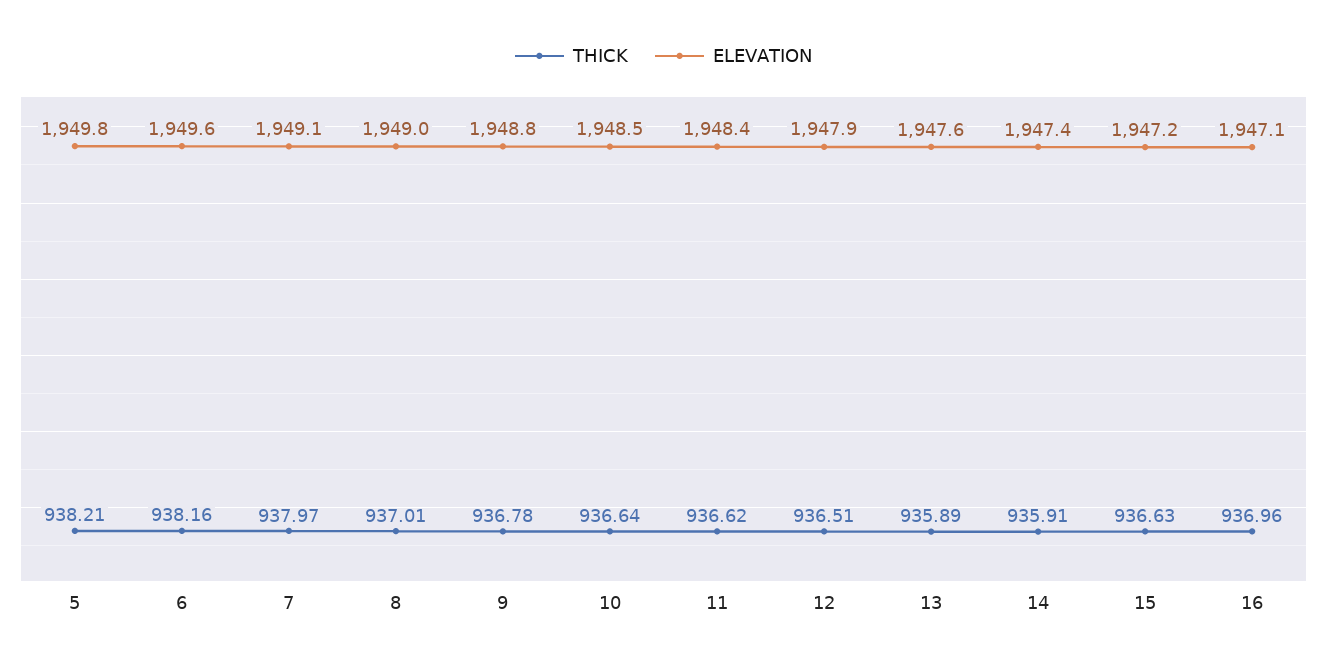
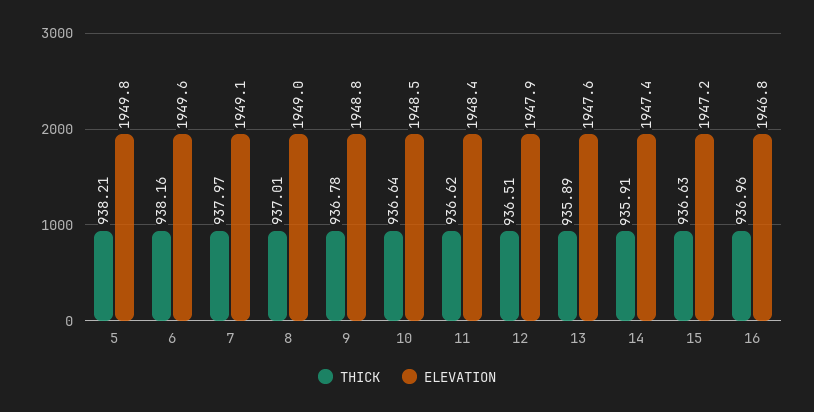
ELEVATION, 16: 1947.1 -> 1946.8

